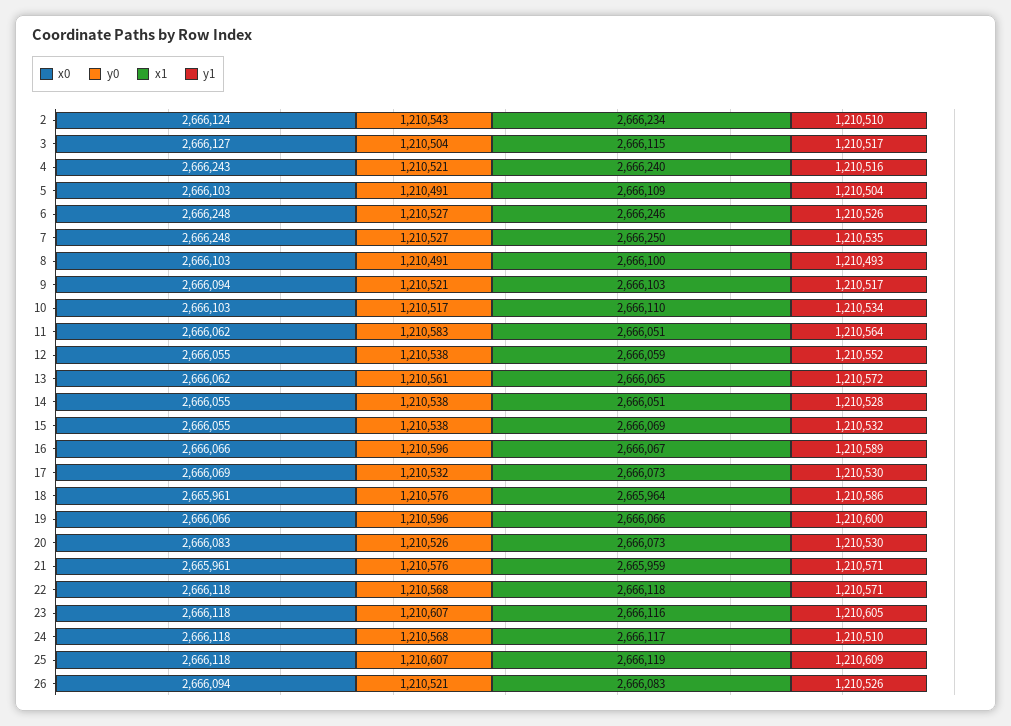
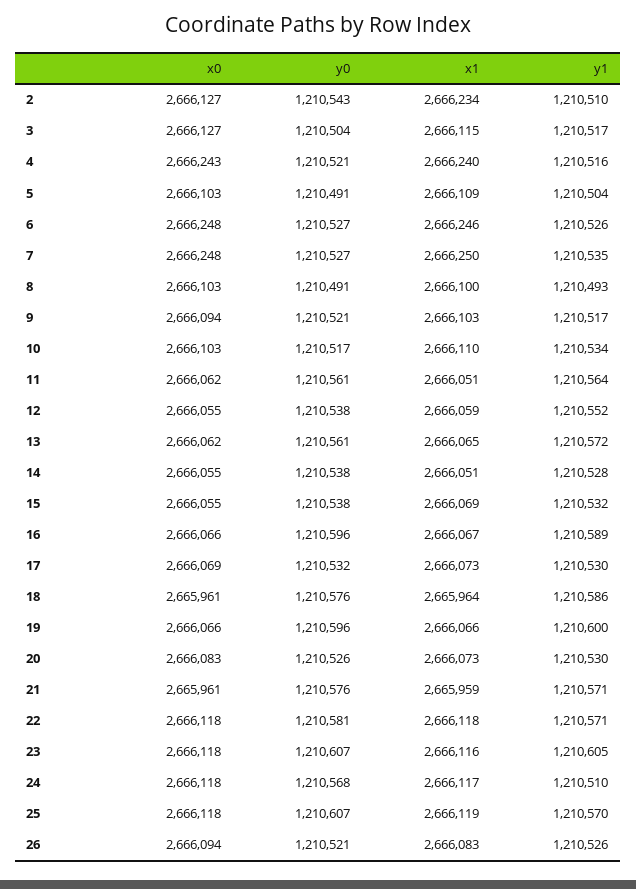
x0, 2: 2666124 -> 2666127
y0, 11: 1210583 -> 1210561
y0, 22: 1210568 -> 1210581
y1, 25: 1210609 -> 1210570

